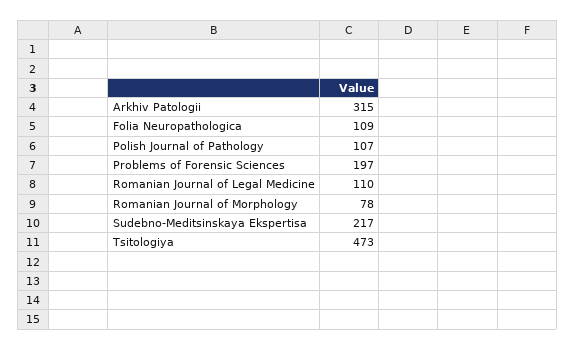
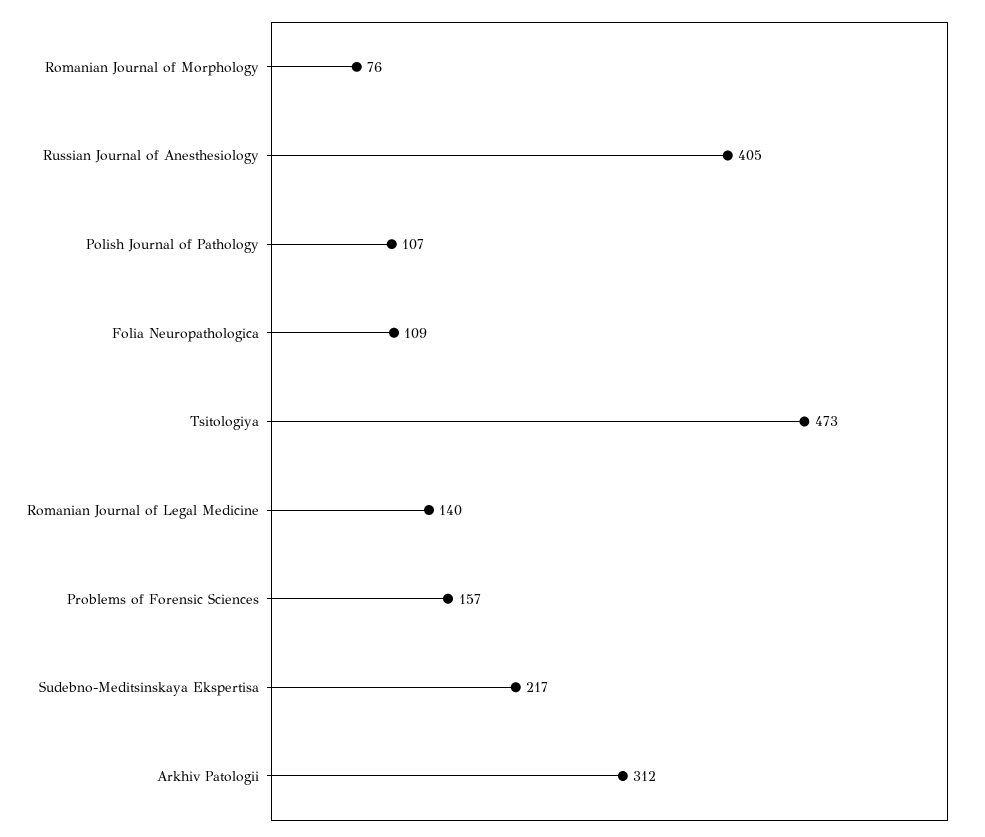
Arkhiv Patologii: 315 -> 312
Problems of Forensic Sciences: 197 -> 157
Romanian Journal of Legal Medicine: 110 -> 140
Romanian Journal of Morphology: 78 -> 76
Russian Journal of Anesthesiology: none -> 405

